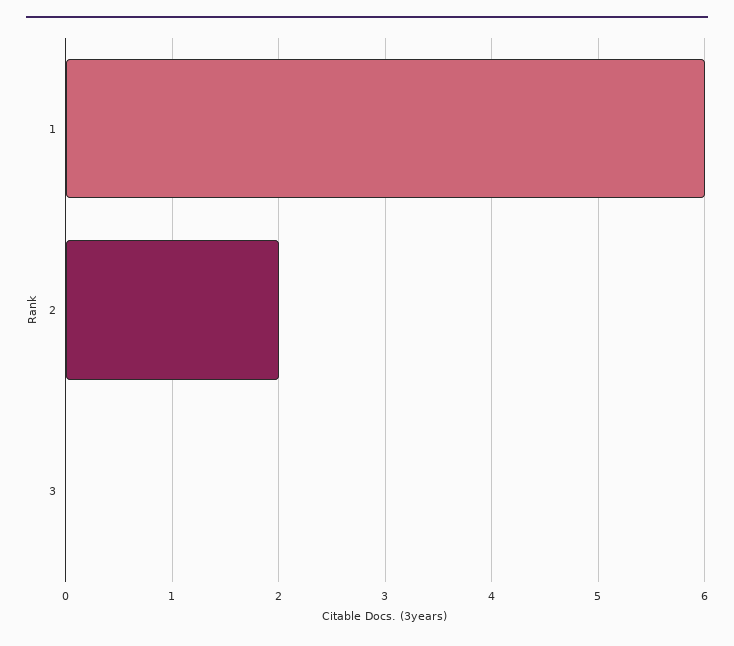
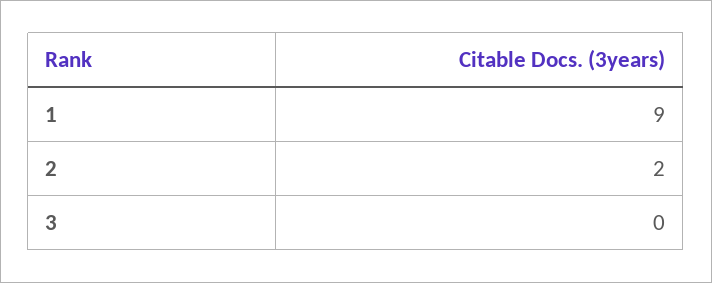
1: 6 -> 9

